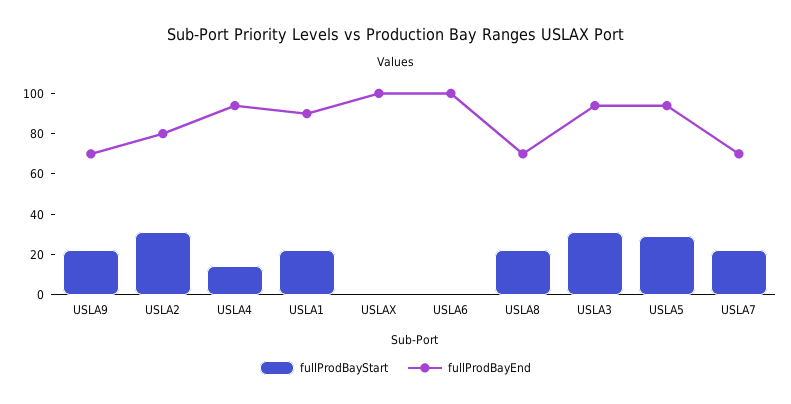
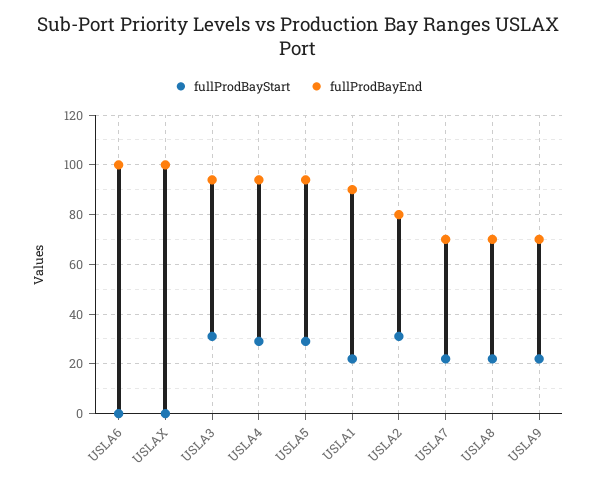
fullProdBayStart, USLA4: 15 -> 30

